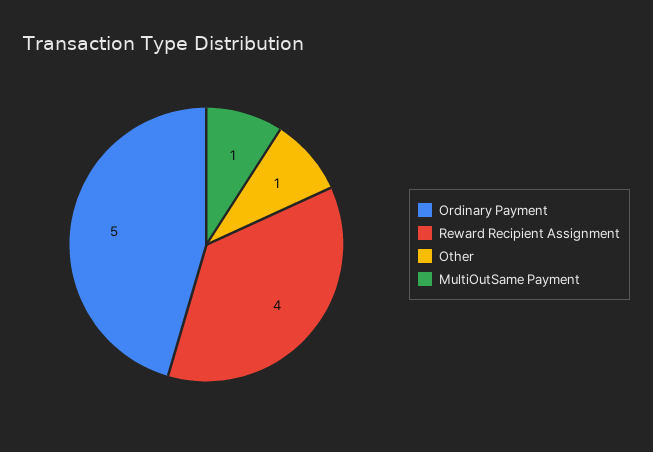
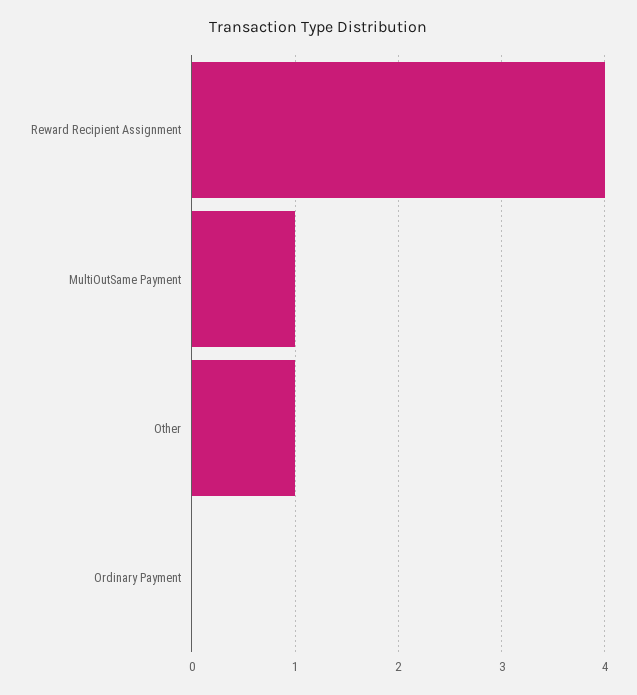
Ordinary Payment: 5 -> 0

